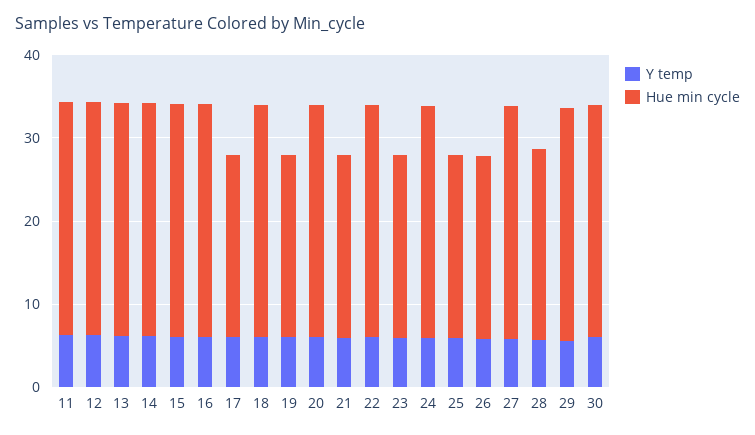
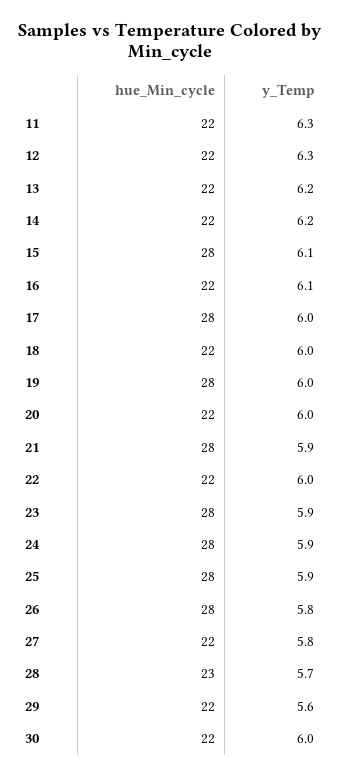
Hue min cycle, 11: 28 -> 22
Hue min cycle, 12: 28 -> 22
Hue min cycle, 13: 28 -> 22
Hue min cycle, 14: 28 -> 22
Hue min cycle, 16: 28 -> 22
Hue min cycle, 17: 22 -> 28
Hue min cycle, 18: 28 -> 22
Hue min cycle, 19: 22 -> 28
Hue min cycle, 20: 28 -> 22
Hue min cycle, 21: 22 -> 28
Hue min cycle, 22: 28 -> 22
Hue min cycle, 23: 22 -> 28
Hue min cycle, 25: 22 -> 28
Hue min cycle, 26: 22 -> 28
Hue min cycle, 27: 28 -> 22
Hue min cycle, 29: 28 -> 22
Hue min cycle, 30: 28 -> 22

